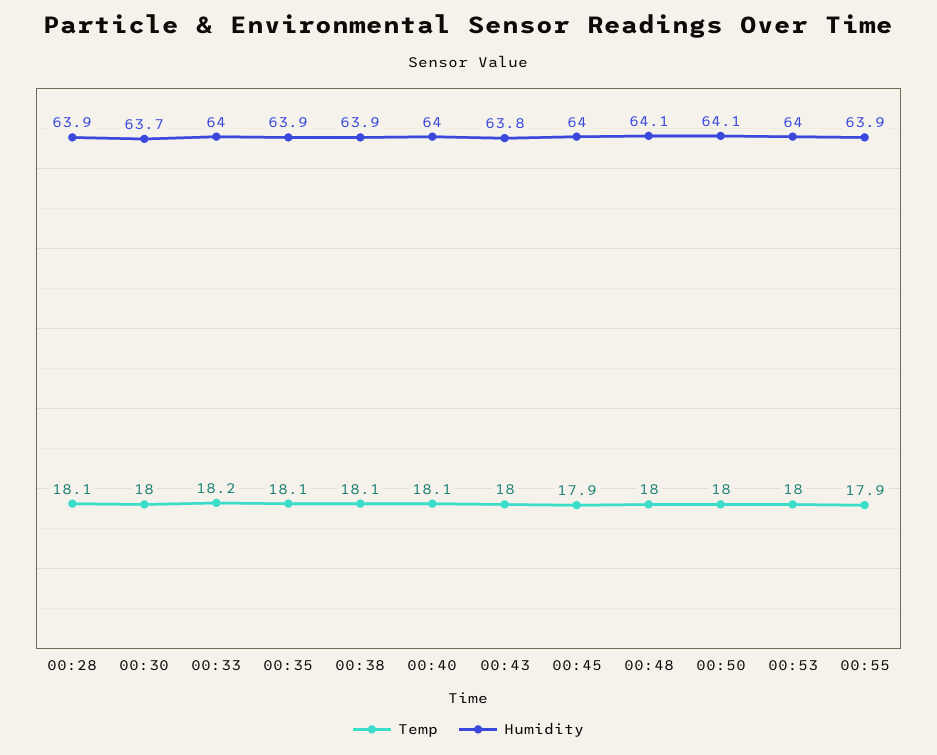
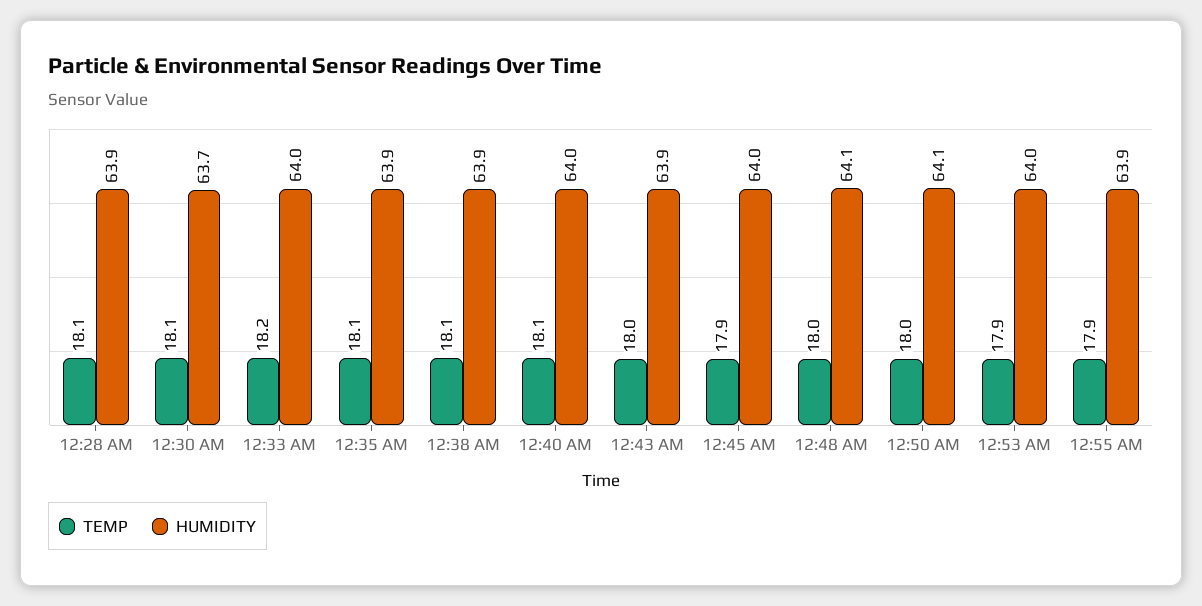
Temp, 00:30: 18 -> 18.1
Humidity, 00:43: 63.8 -> 63.9
Temp, 00:53: 18 -> 17.9

